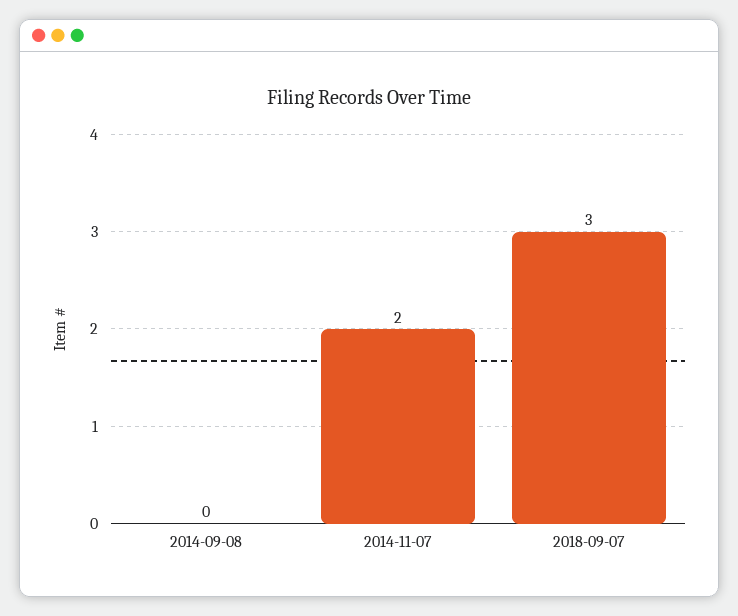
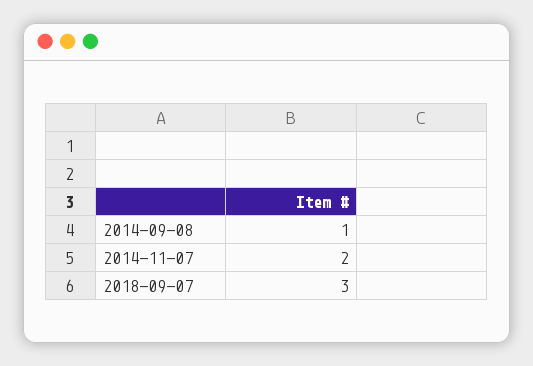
2014-09-08: 0 -> 1

